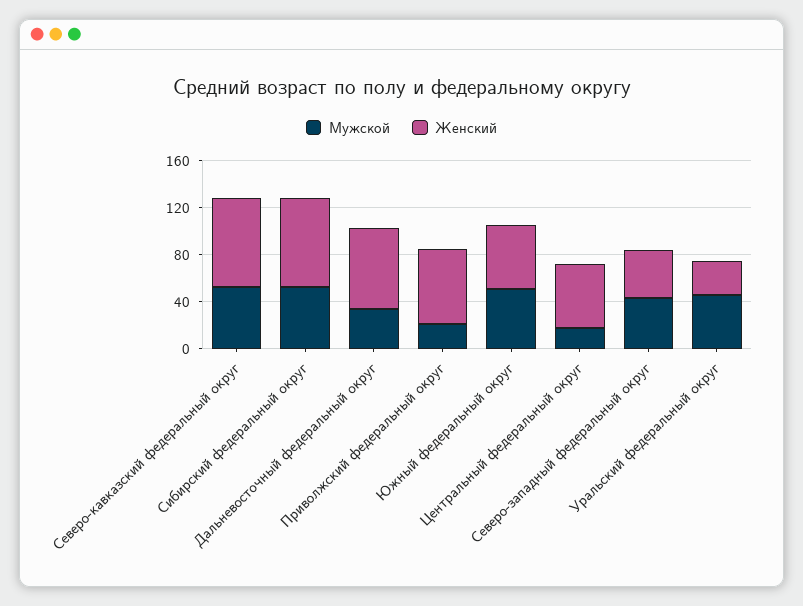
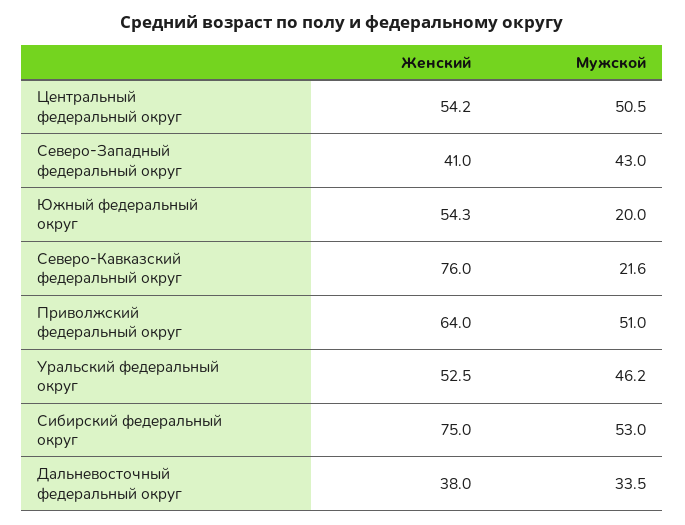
Мужской, Северо-кавказский федеральный округ: 50 -> 21.6
Женский, Дальневосточный федеральный округ: 70 -> 38
Мужской, Приволжский федеральный округ: 20 -> 51
Мужской, Южный федеральный округ: 50 -> 20
Мужской, Центральный федеральный округ: 20 -> 50.5
Женский, Уральский федеральный округ: 30 -> 52.5

